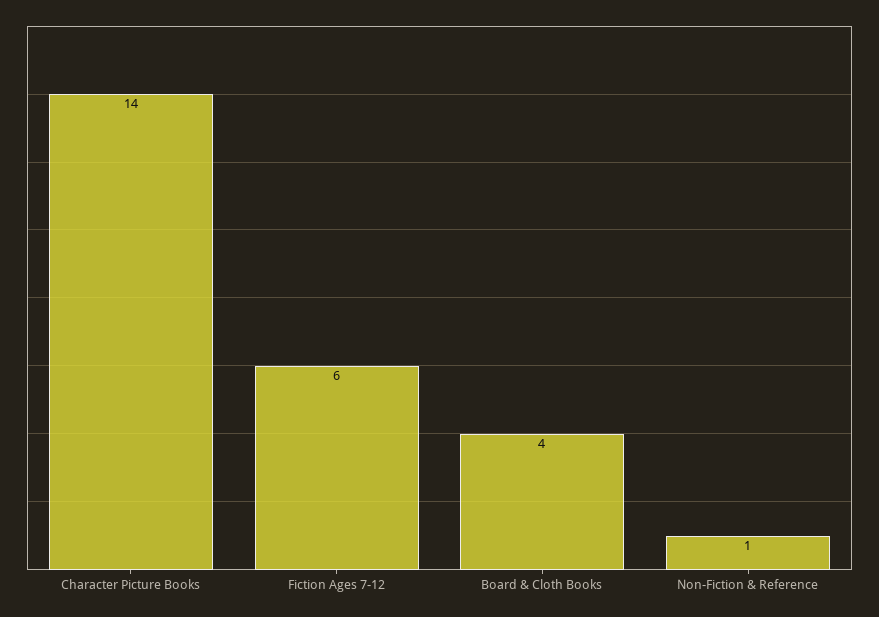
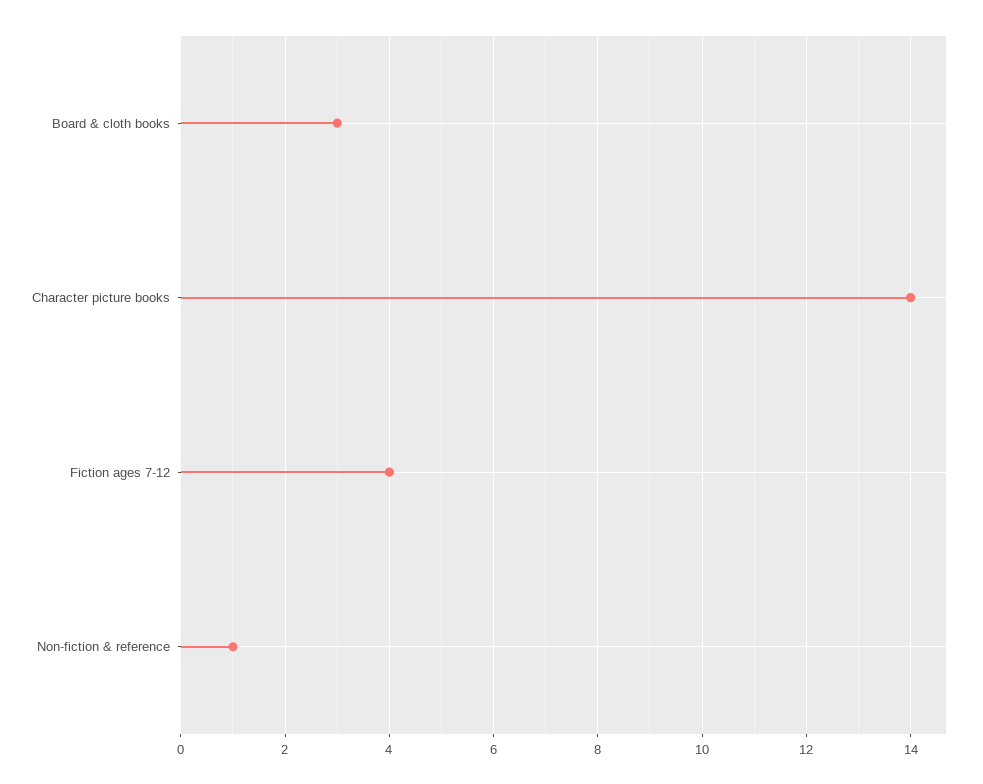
Fiction Ages 7-12: 6 -> 4
Board & Cloth Books: 4 -> 3

